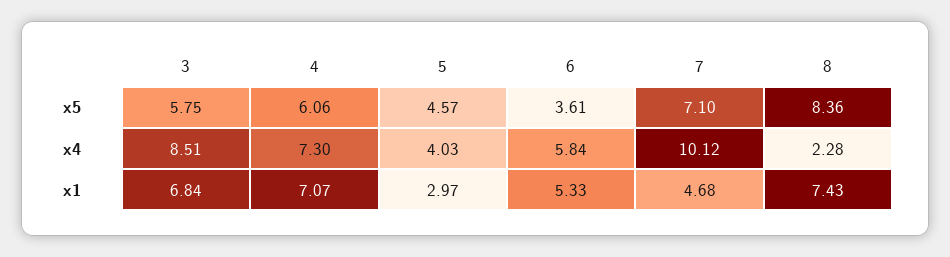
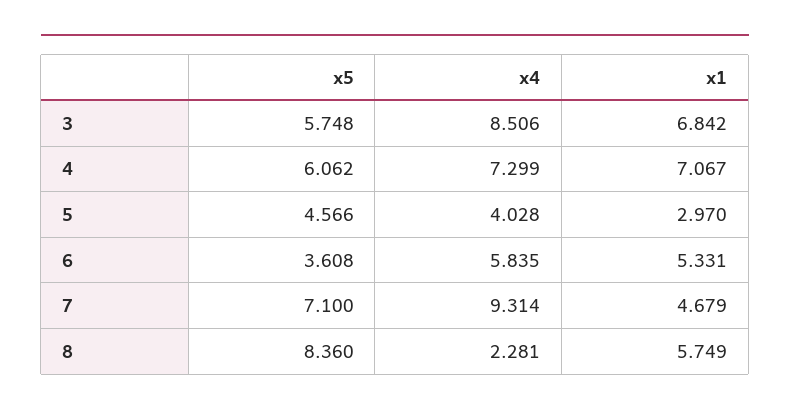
7, x4: 10.12 -> 9.314
8, x1: 7.43 -> 5.749

